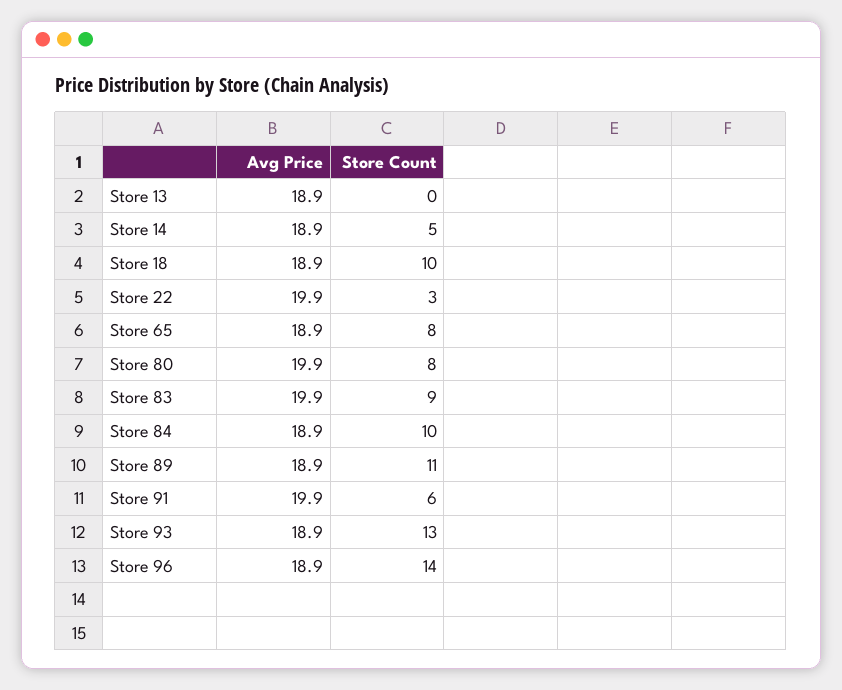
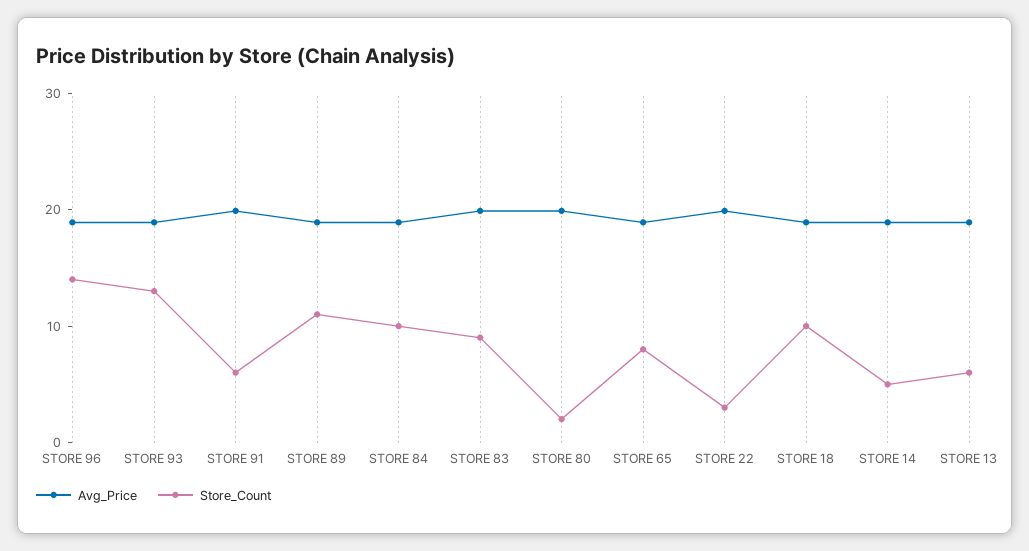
Store Count, Store 13: 0 -> 6
Store Count, Store 80: 8 -> 2

